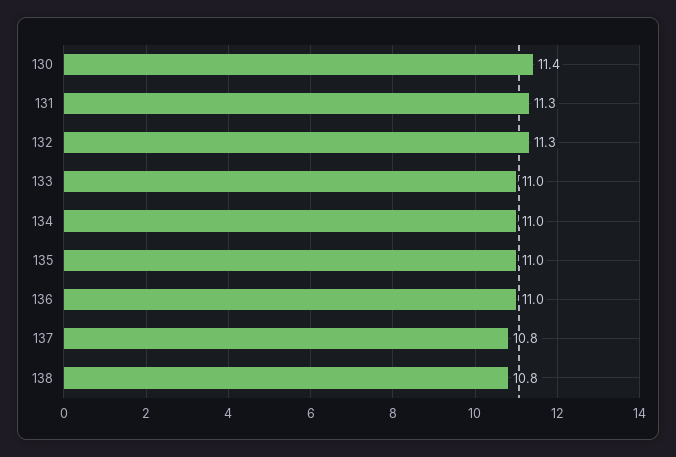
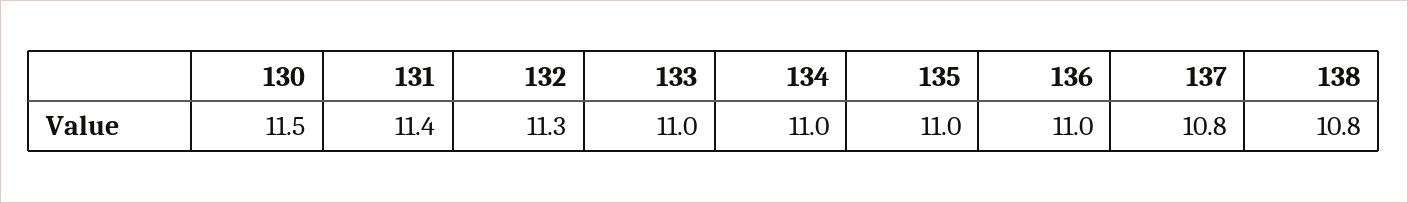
130: 11.4 -> 11.5
131: 11.3 -> 11.4

